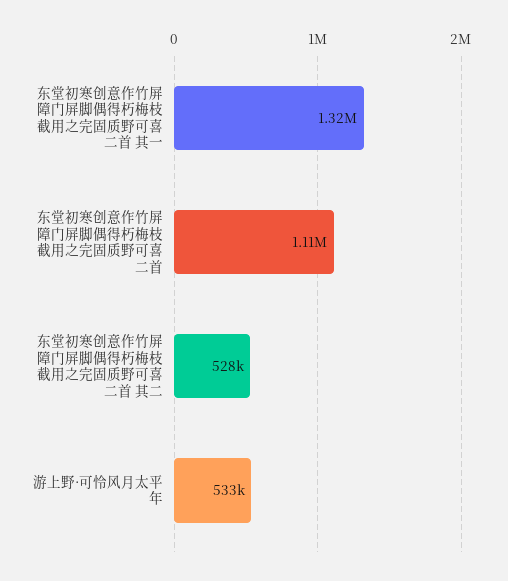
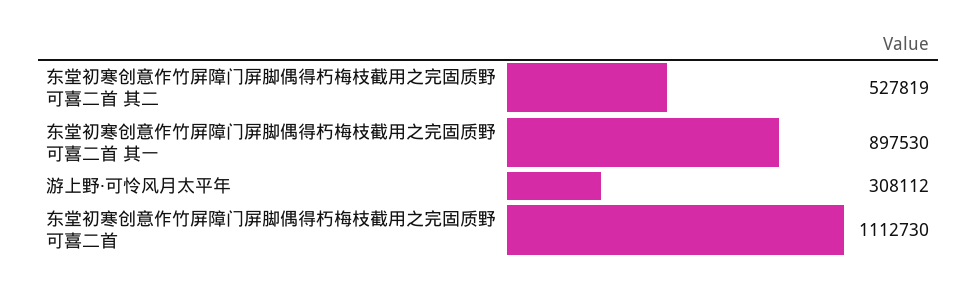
东堂初寒创意作竹屏障门屏脚偶得朽梅枝截用之完固质野可喜二首 其一: 1320000 -> 897530
游上野·可怜风月太平年: 533000 -> 308112

